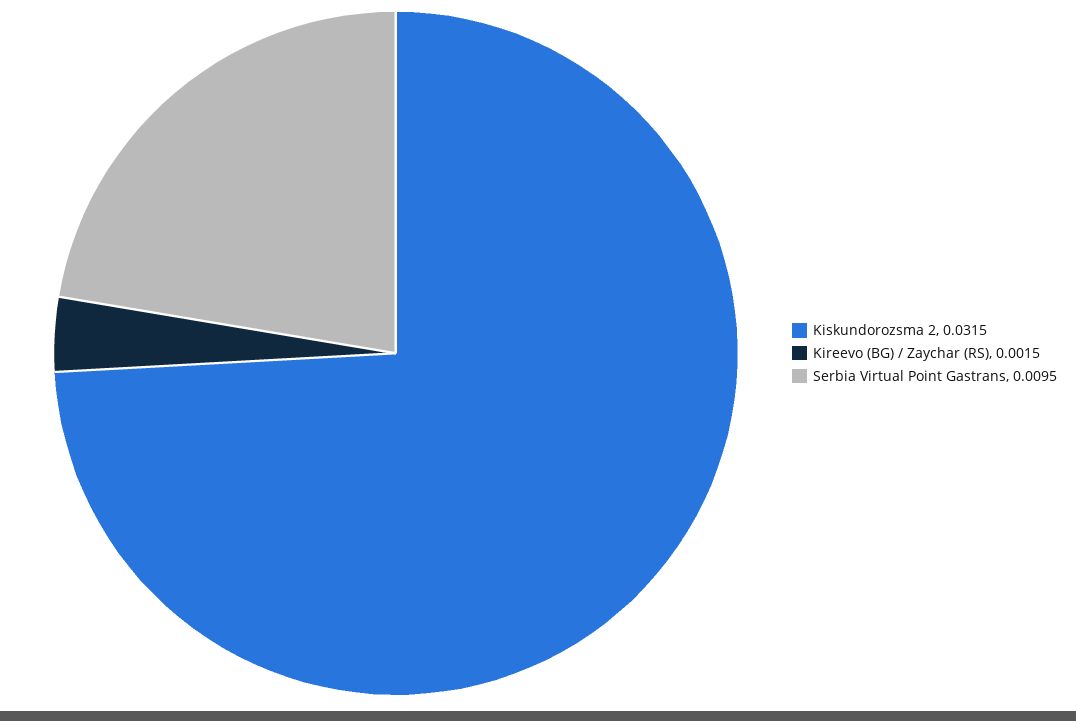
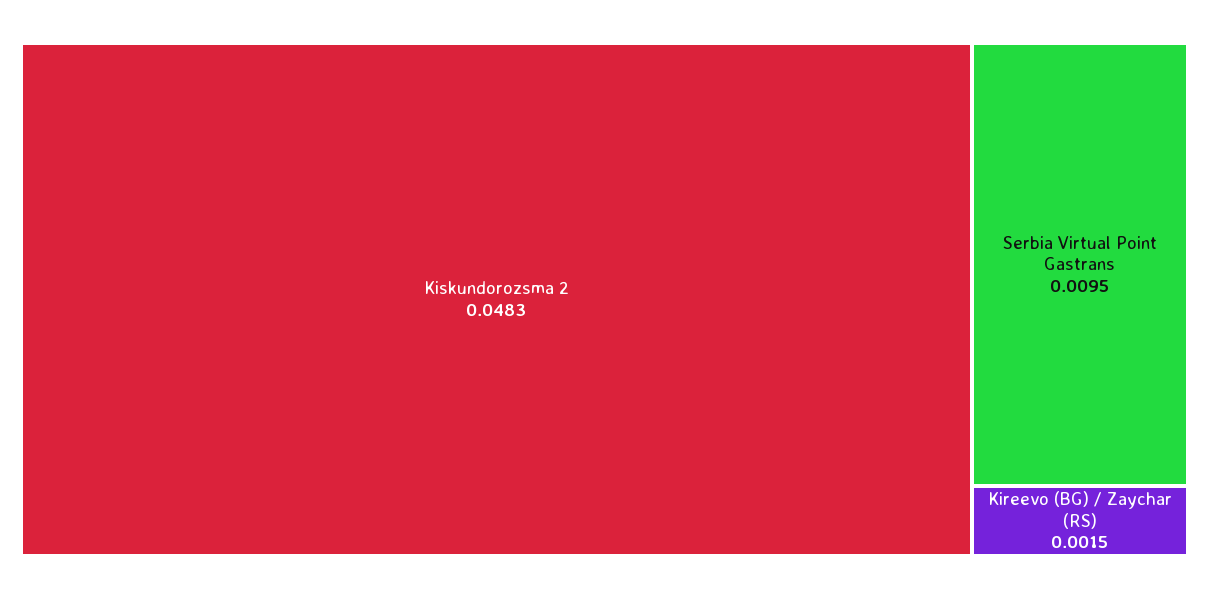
Kiskundorozsma 2: 0.0315 -> 0.0483

